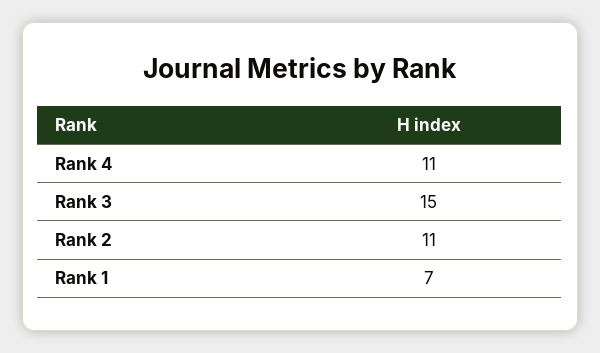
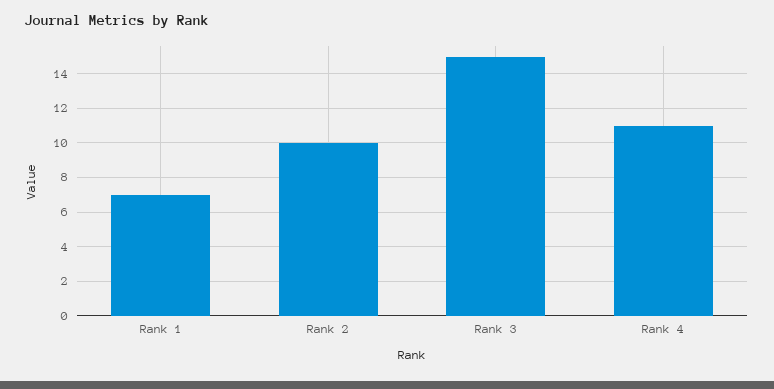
Rank 2: 11 -> 10

